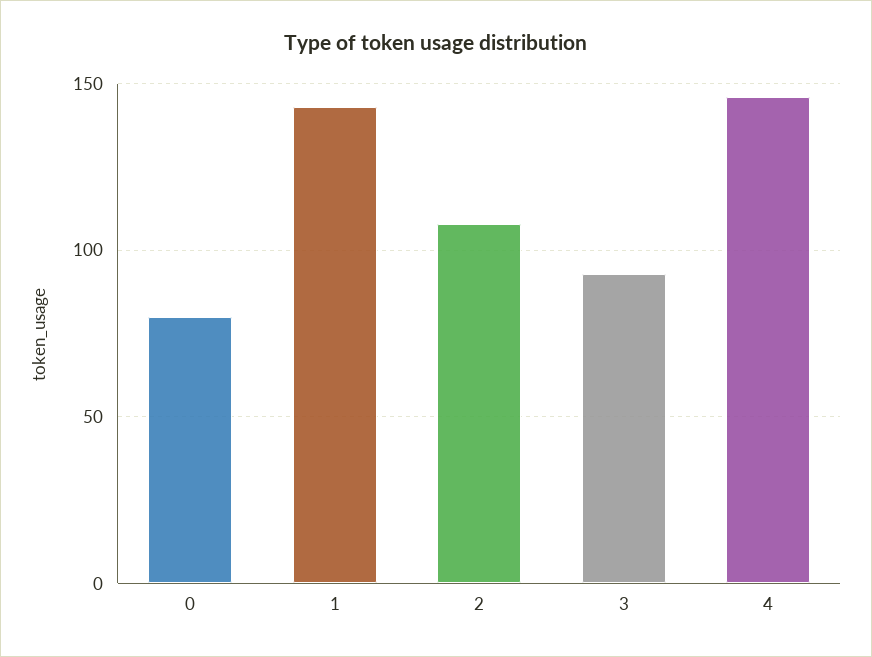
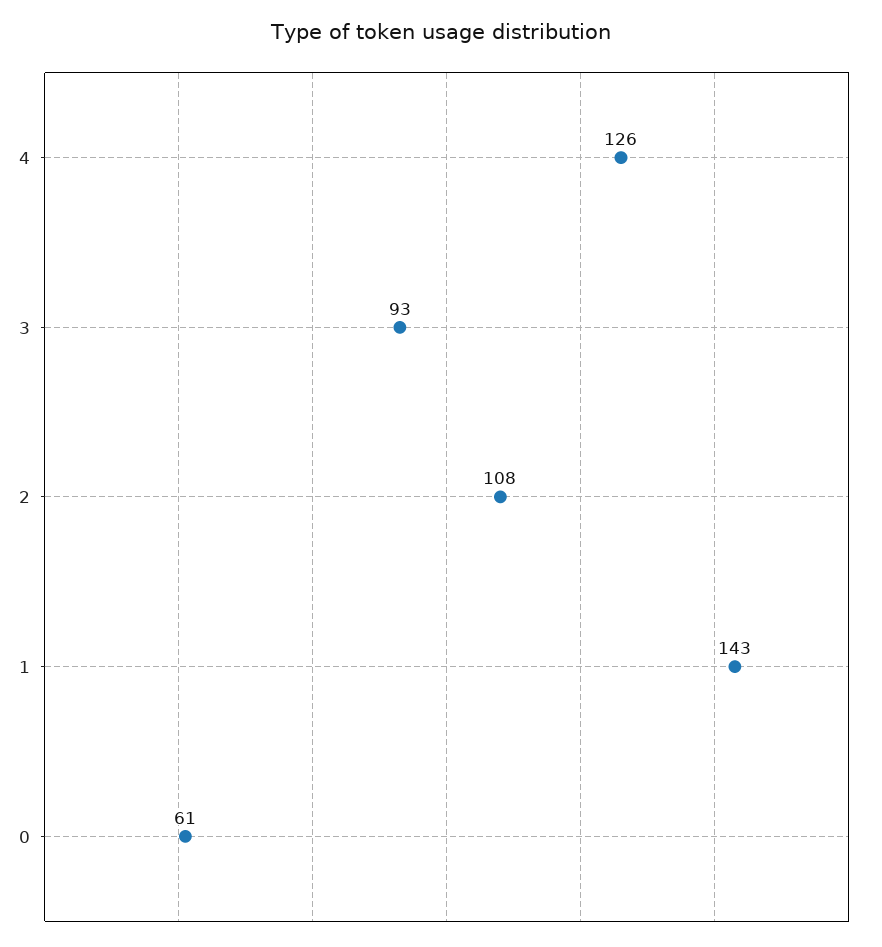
0: 80 -> 61
4: 145 -> 126

